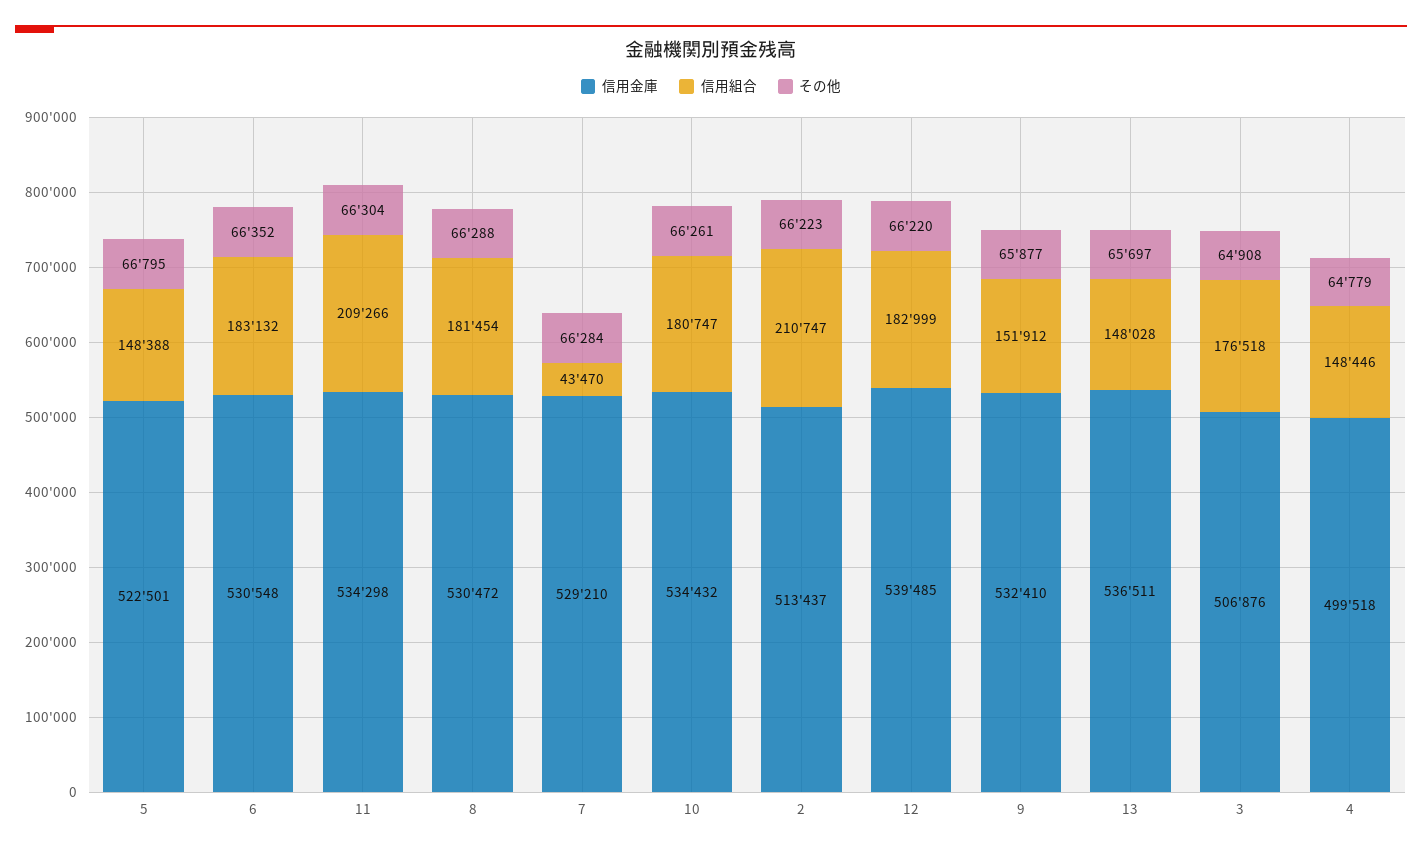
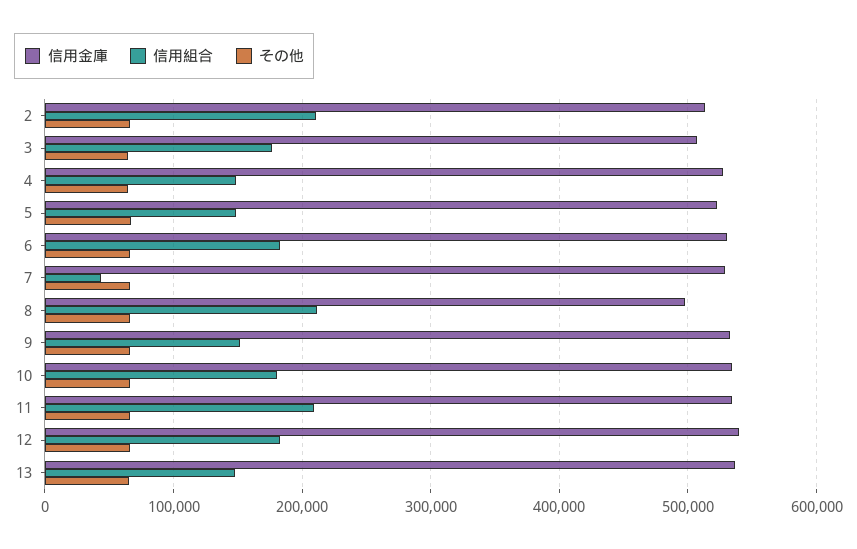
信用金庫, 8: 530472 -> 500000
信用組合, 8: 181454 -> 210000
信用金庫, 4: 499518 -> 530000

